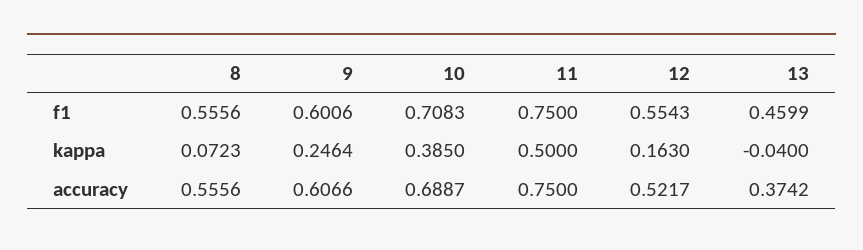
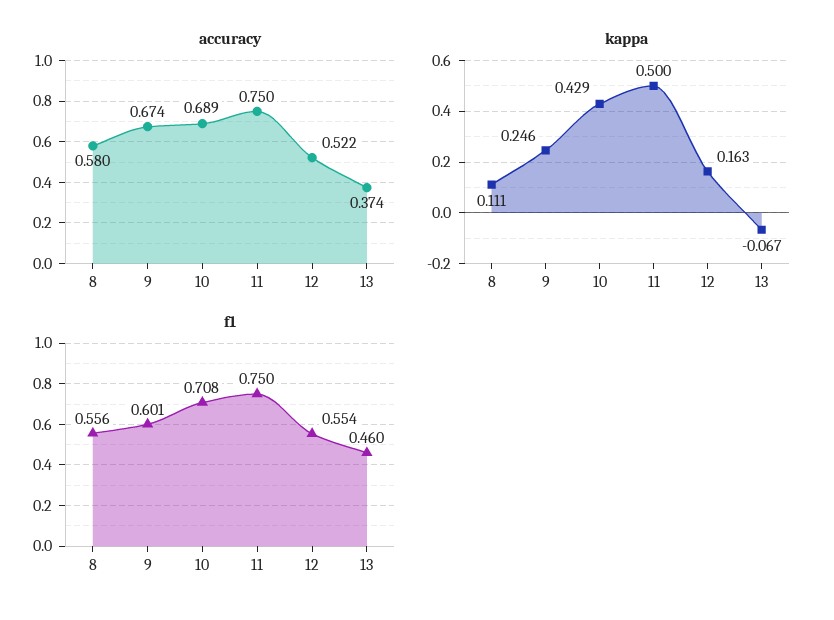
kappa, 8: 0.0723 -> 0.111
kappa, 10: 0.385 -> 0.429
kappa, 13: -0.04 -> -0.067
accuracy, 8: 0.5556 -> 0.58
accuracy, 9: 0.6066 -> 0.674

